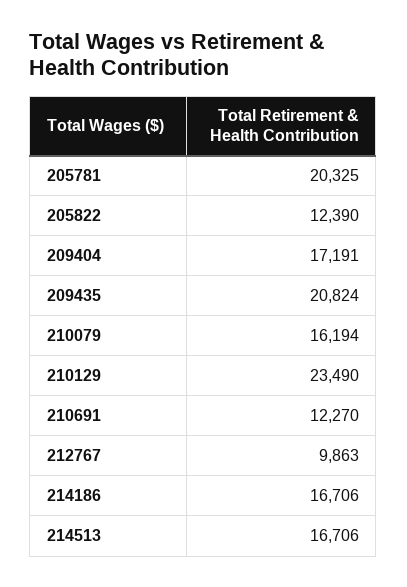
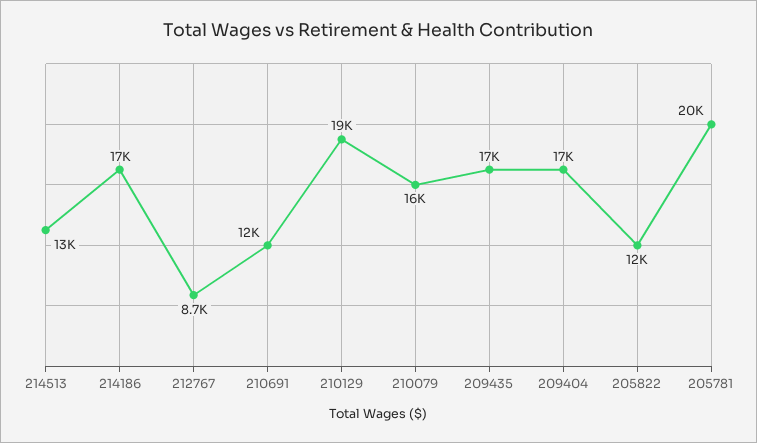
209435: 20824 -> 17000
210129: 23490 -> 19000
212767: 9863 -> 8700
214513: 16706 -> 13000

